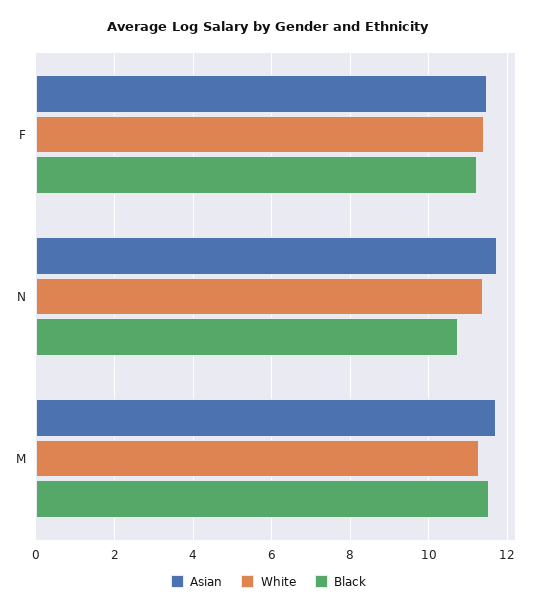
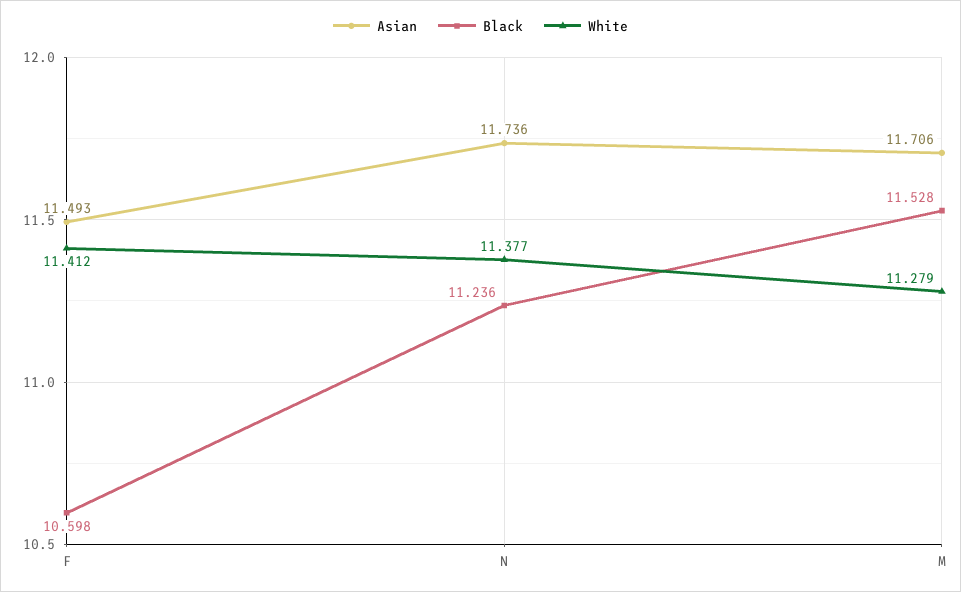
Black, F: 11.2 -> 10.598
Black, N: 10.8 -> 11.236

